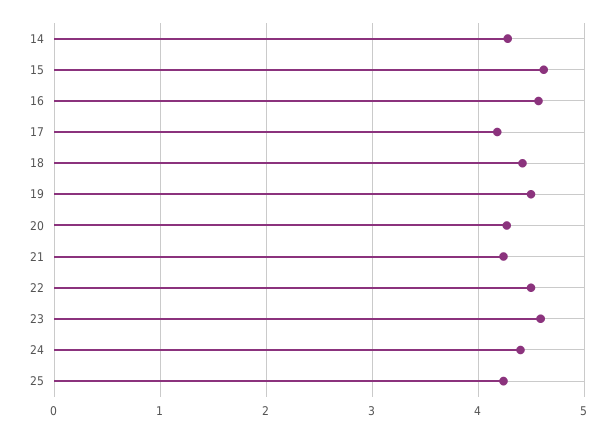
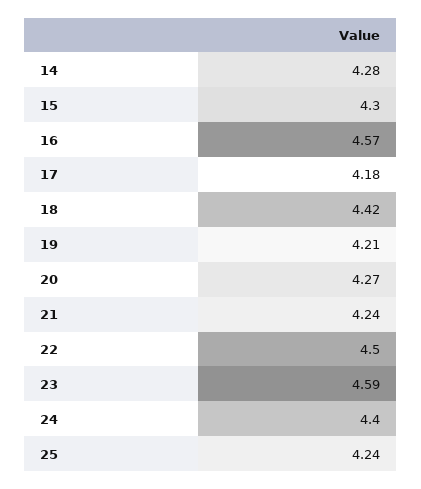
15: 4.6 -> 4.3
19: 4.5 -> 4.21

